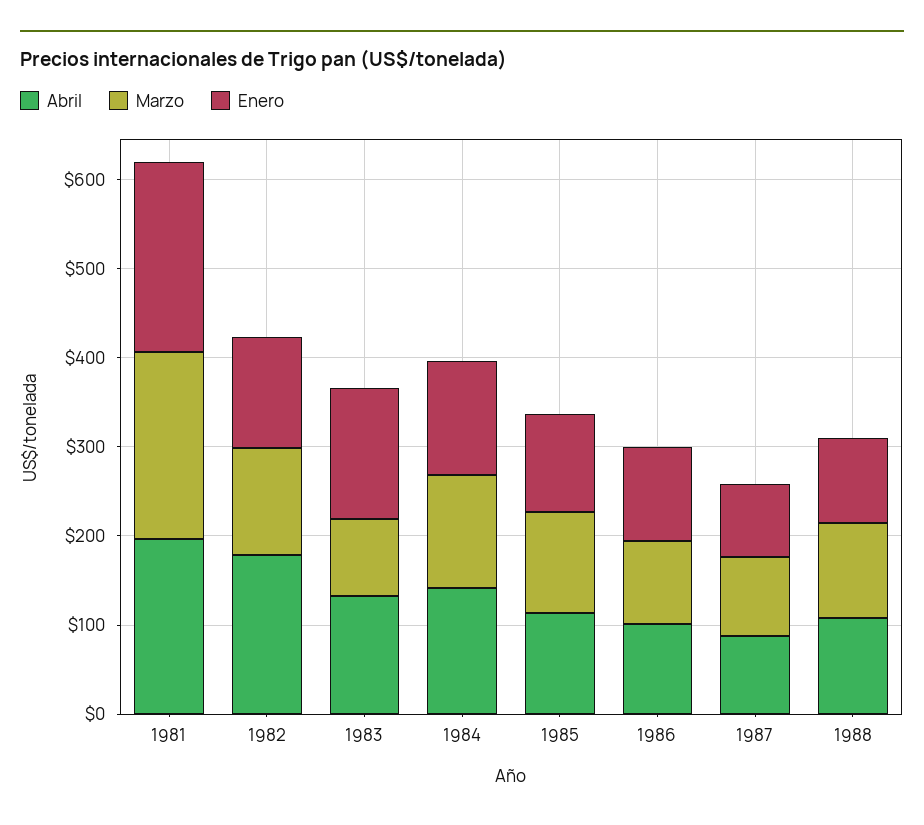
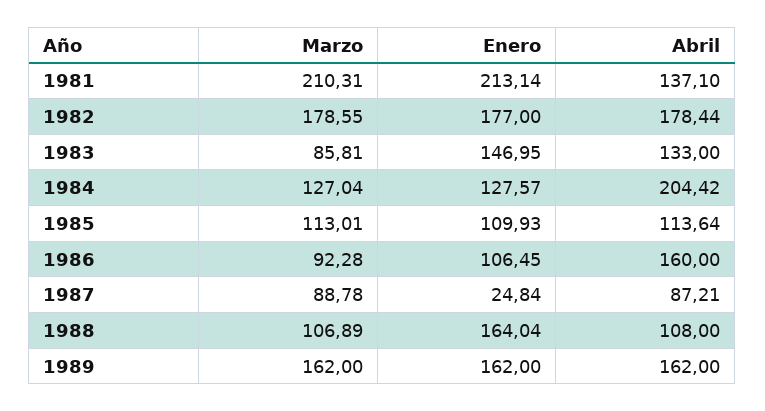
Abril, 1981: 200 -> 137.1
Marzo, 1982: 120 -> 178.55
Enero, 1982: 120 -> 177
Abril, 1984: 140 -> 204.42
Abril, 1986: 100 -> 160
Enero, 1987: 80 -> 24.84
Enero, 1988: 100 -> 164.04
Marzo, 1989: none -> 162
Enero, 1989: none -> 162
Abril, 1989: none -> 162

